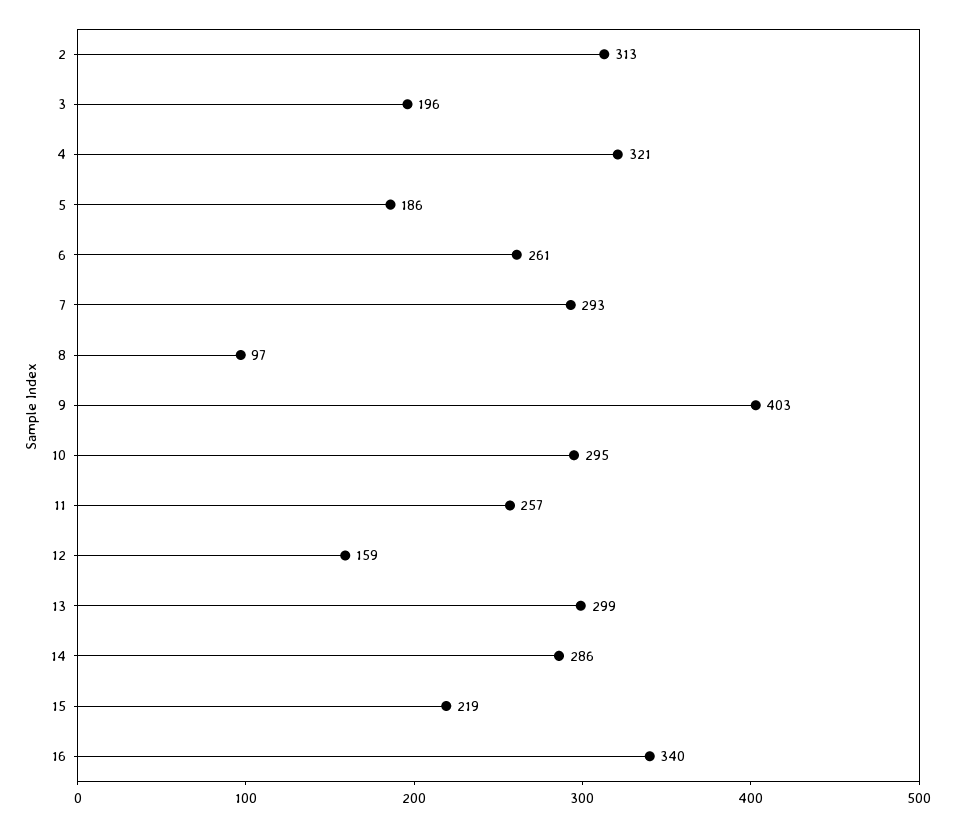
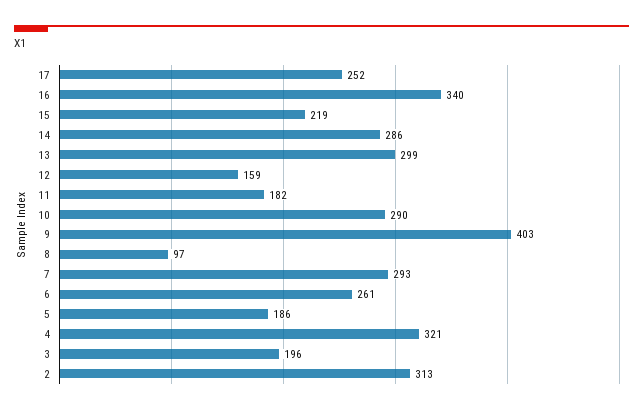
10: 295 -> 290
11: 257 -> 182
17: none -> 252

